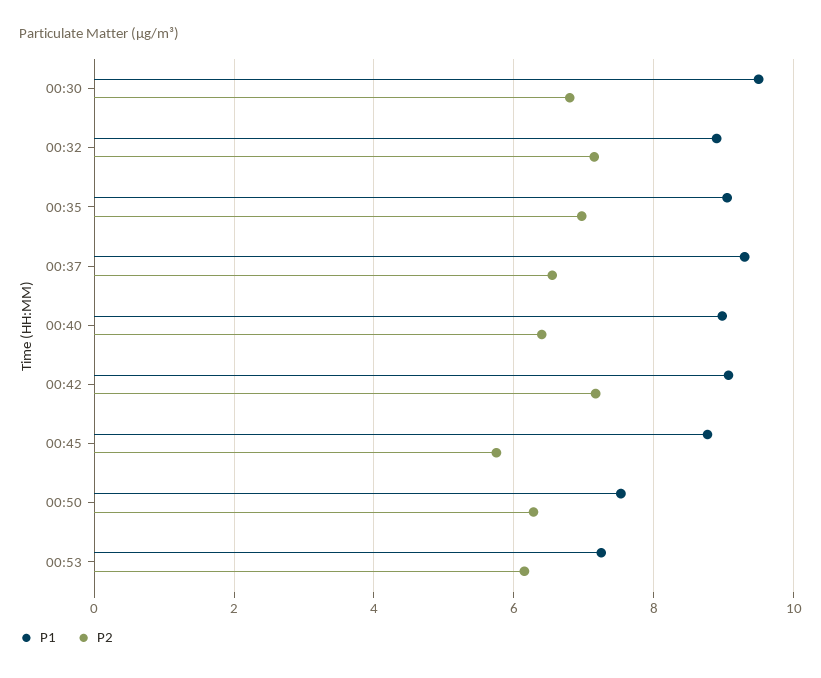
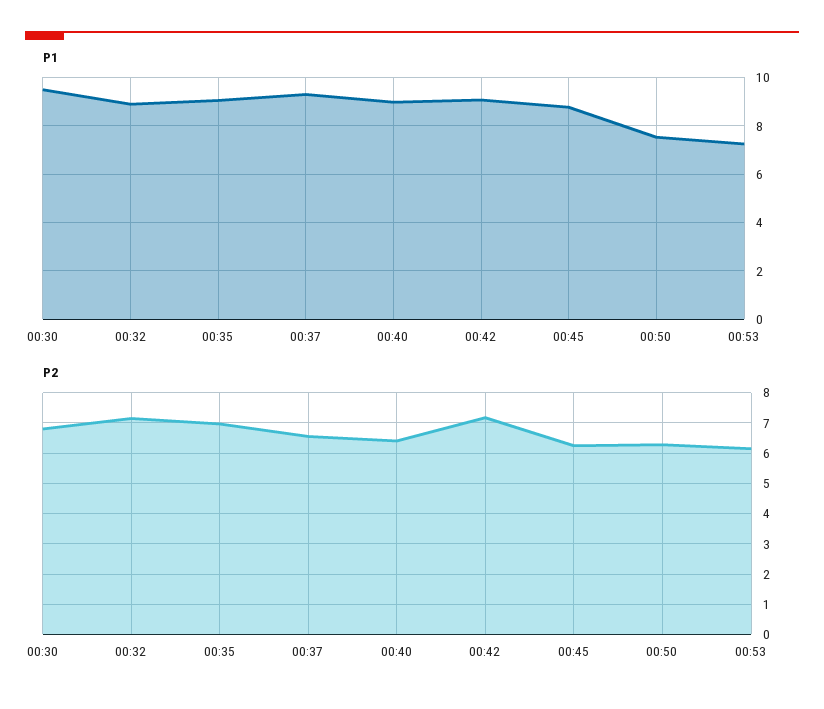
P2, 00:45: 5.8 -> 6.2

